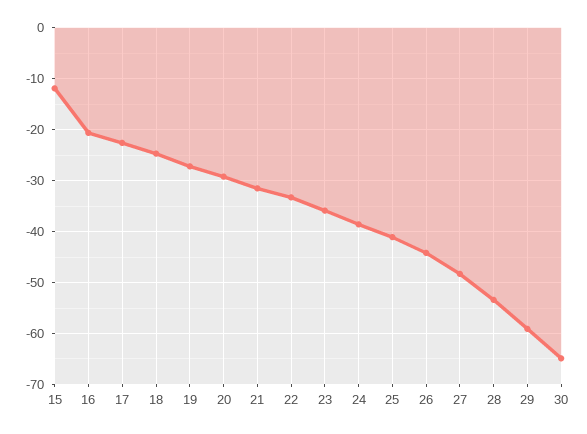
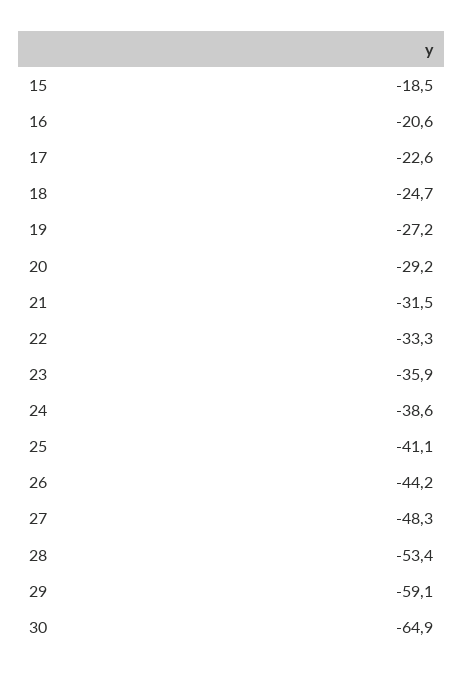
15: -12 -> -18.5

